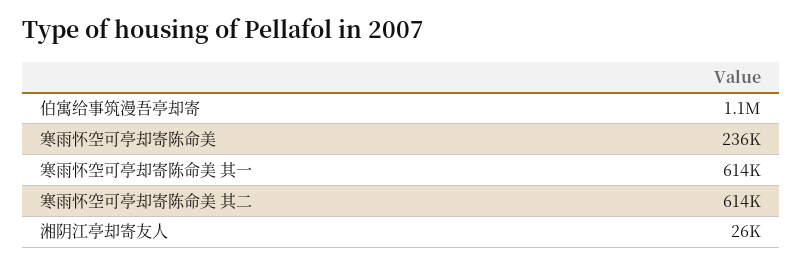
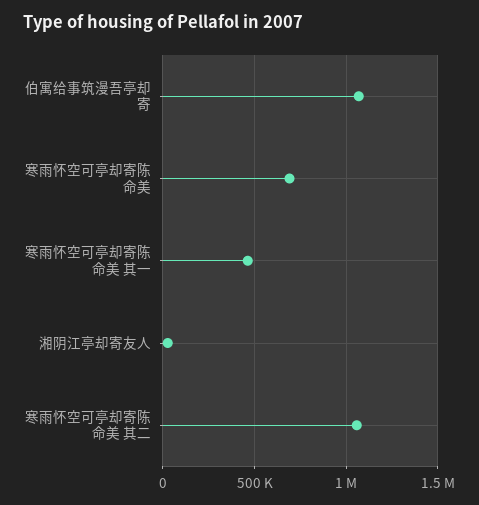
寒雨怀空可亭却寄陈命美: 236000 -> 700000
寒雨怀空可亭却寄陈命美 其一: 614000 -> 450000
寒雨怀空可亭却寄陈命美 其二: 614000 -> 1050000

